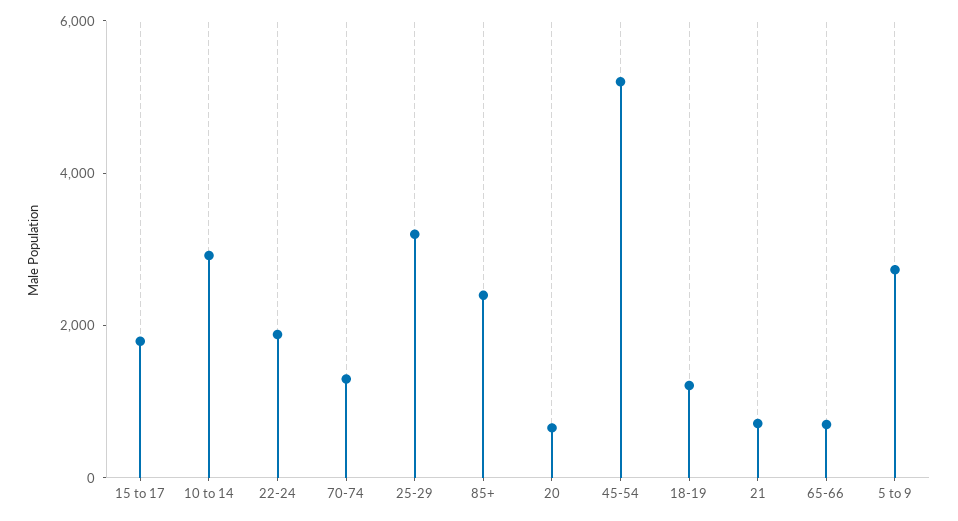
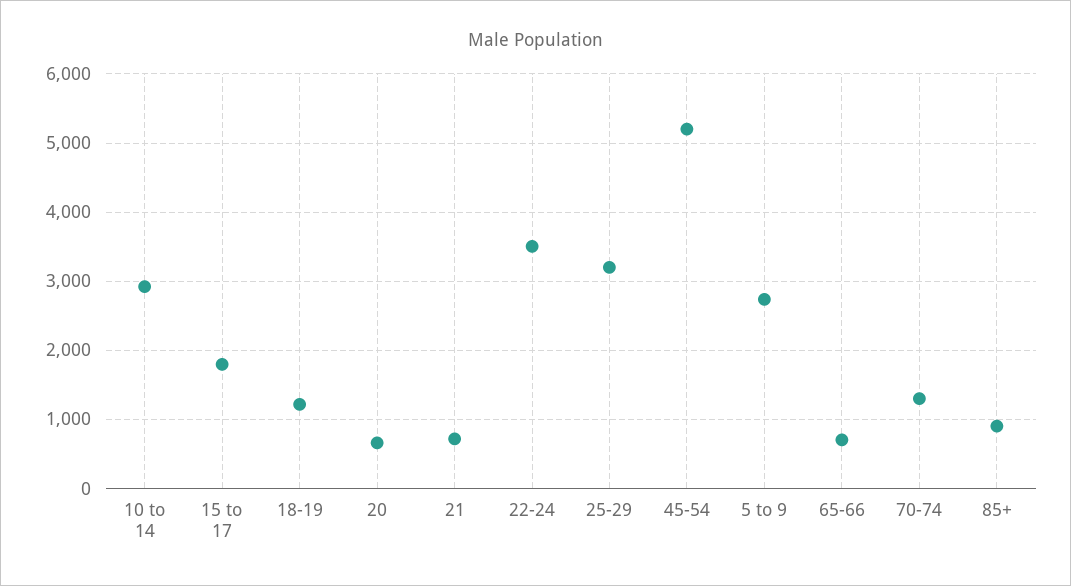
22-24: 2000 -> 3500
85+: 2500 -> 900

